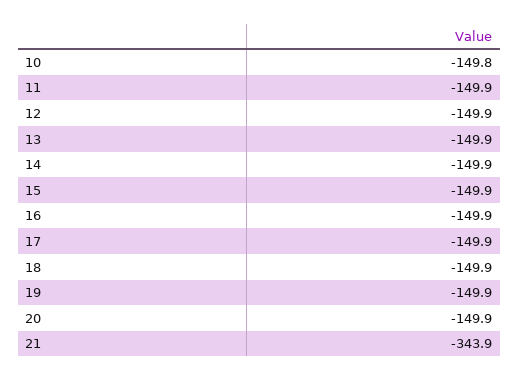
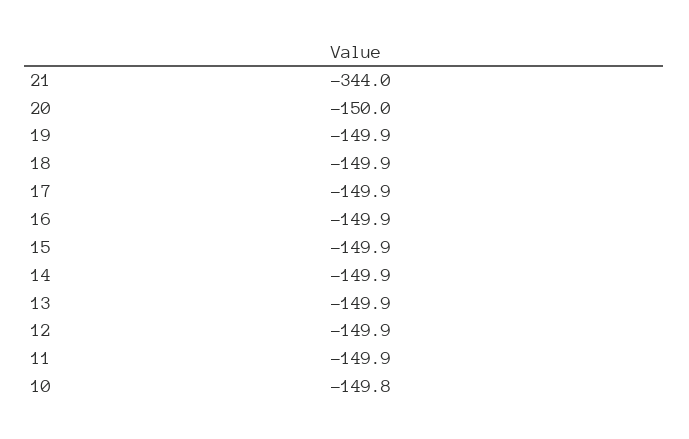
20: -149.9 -> -150
21: -343.9 -> -344

